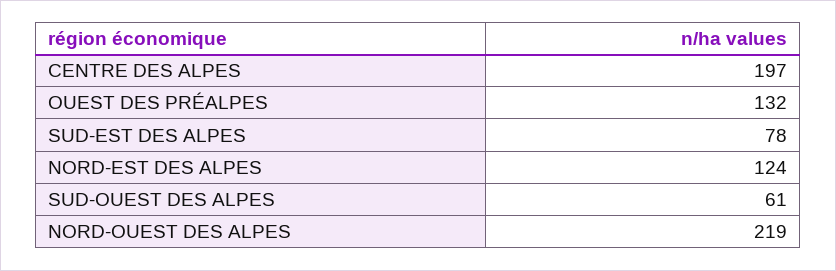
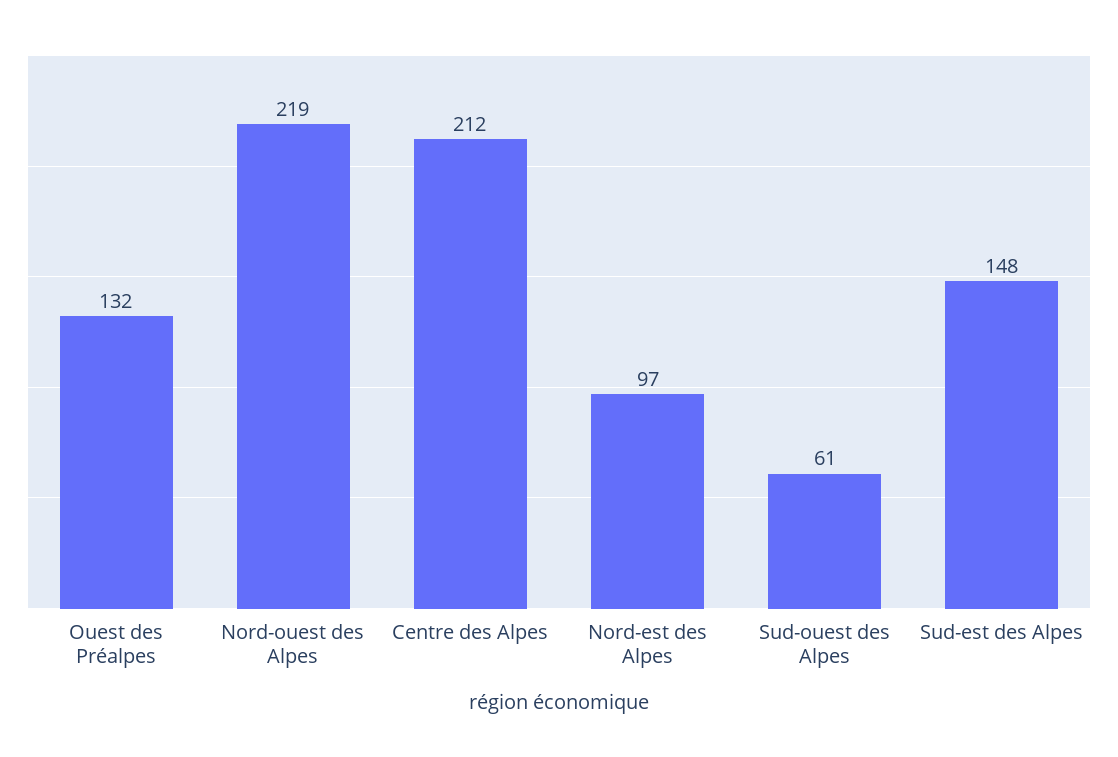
CENTRE DES ALPES: 197 -> 212
SUD-EST DES ALPES: 78 -> 148
NORD-EST DES ALPES: 124 -> 97

